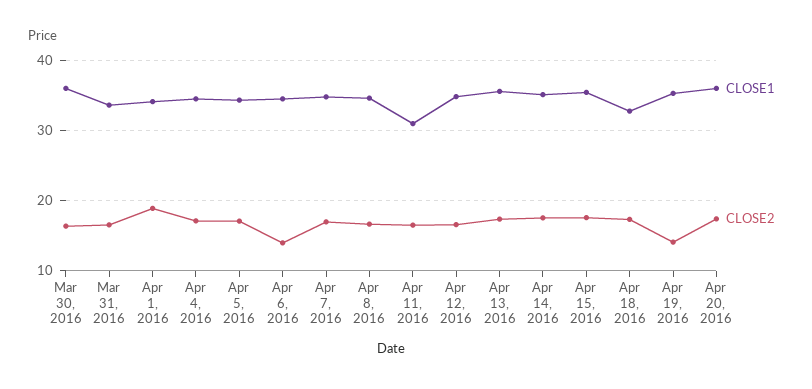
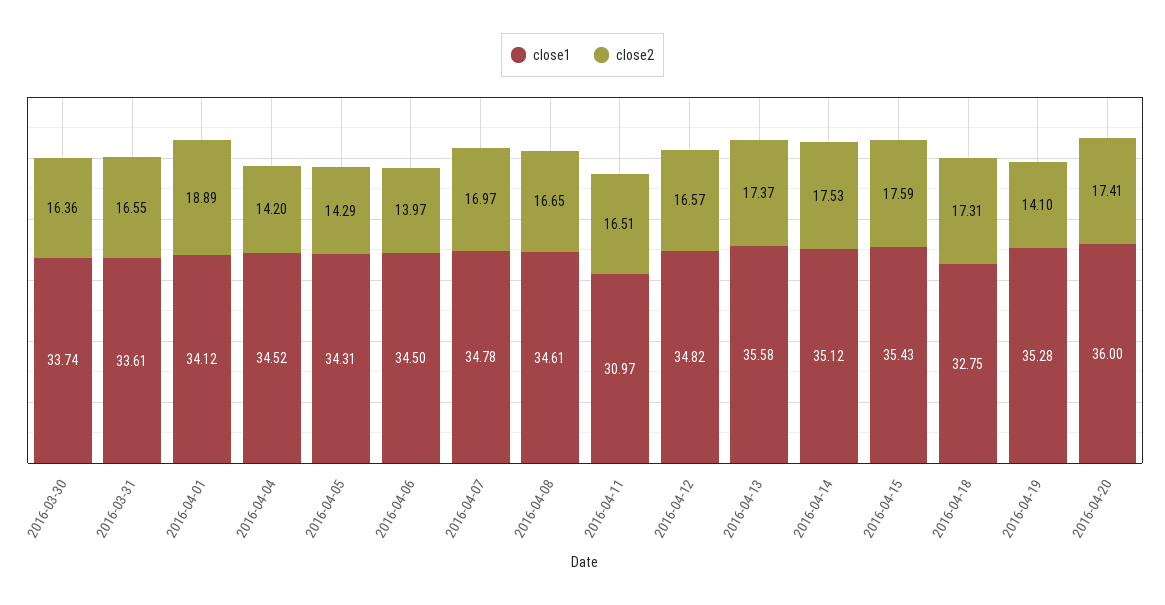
CLOSE1, Mar 30, 2016: 36 -> 33.74
CLOSE2, Apr 4, 2016: 17 -> 14.2
CLOSE2, Apr 5, 2016: 17 -> 14.29

